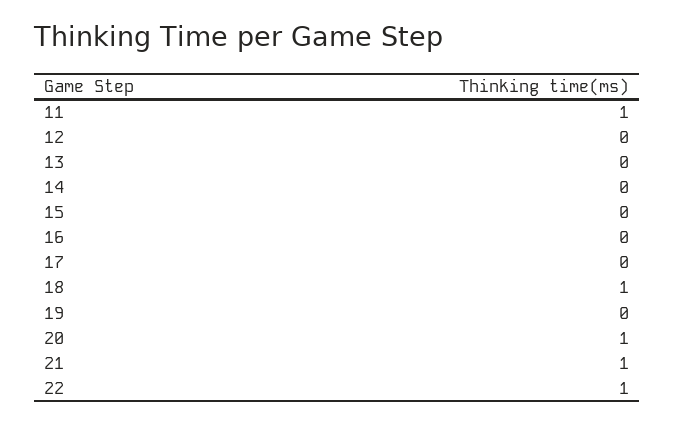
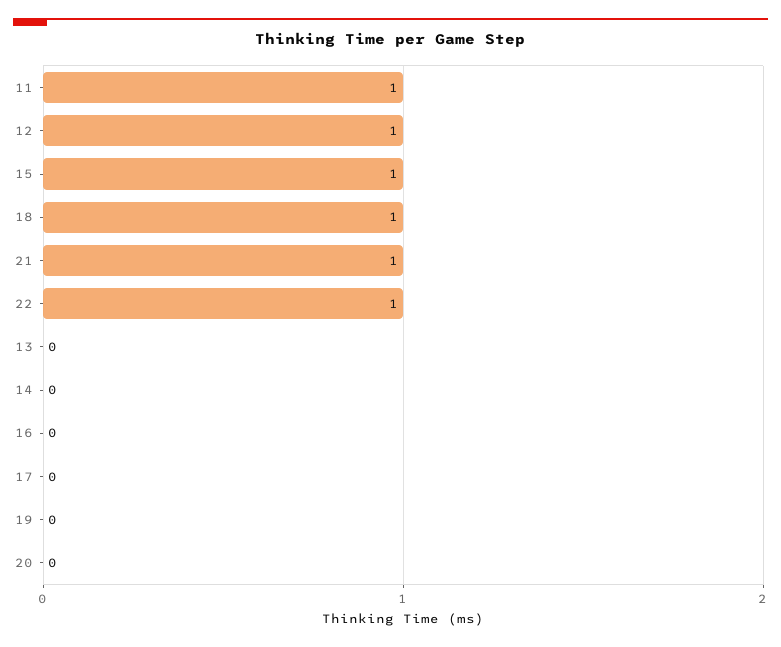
12: 0 -> 1
15: 0 -> 1
20: 1 -> 0

